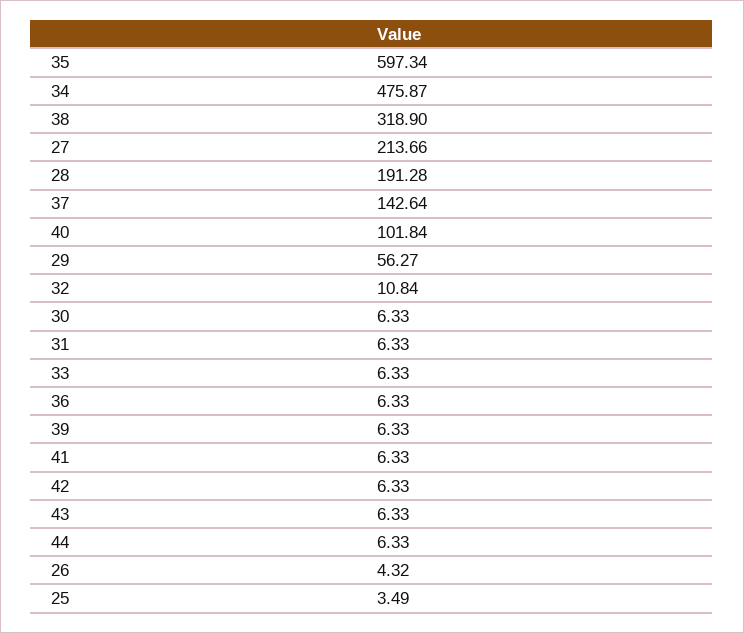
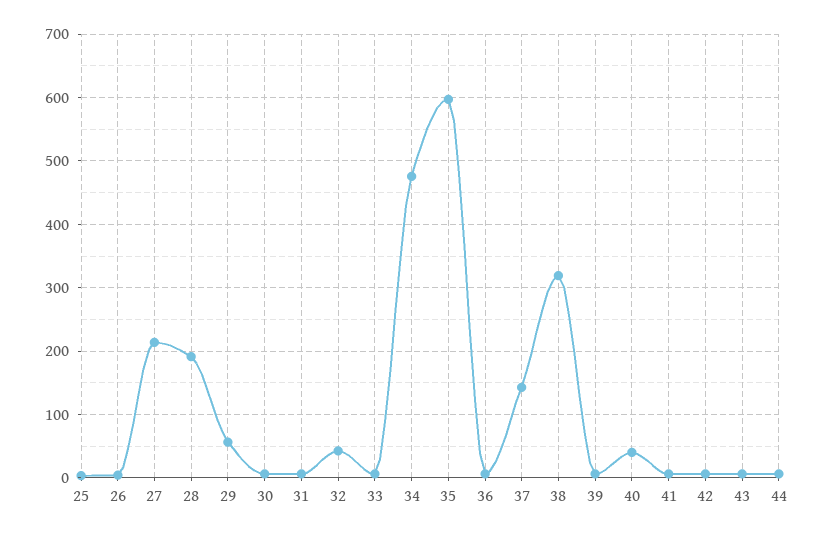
40: 101.84 -> 40
32: 10.84 -> 40

